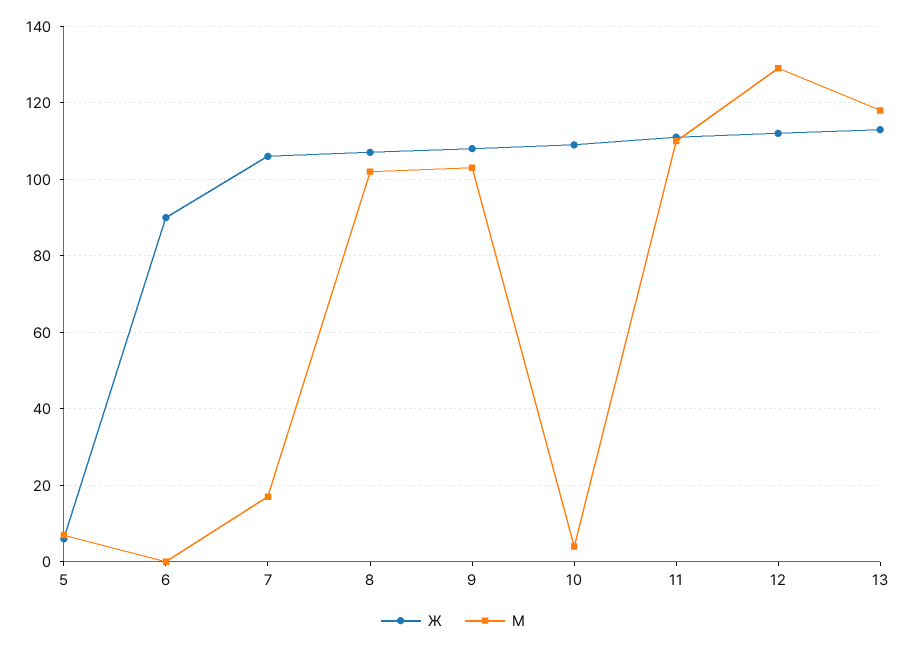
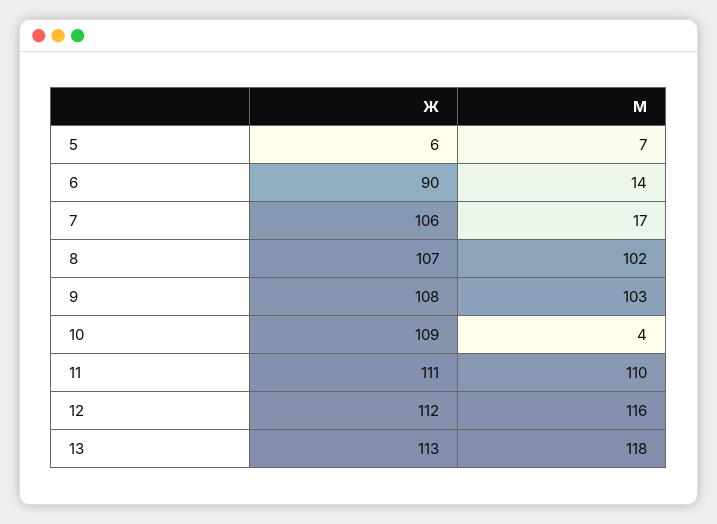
М, 6: 0 -> 14
М, 12: 130 -> 116

